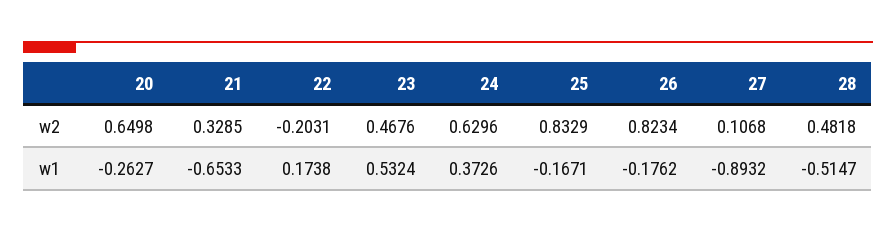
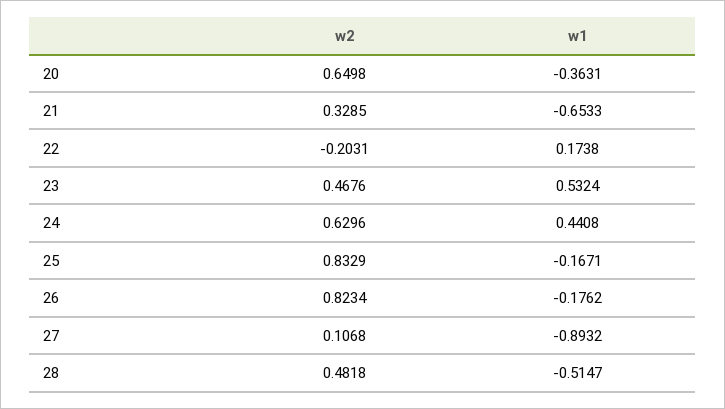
20, w1: -0.2627 -> -0.3631
24, w1: 0.3726 -> 0.4408

